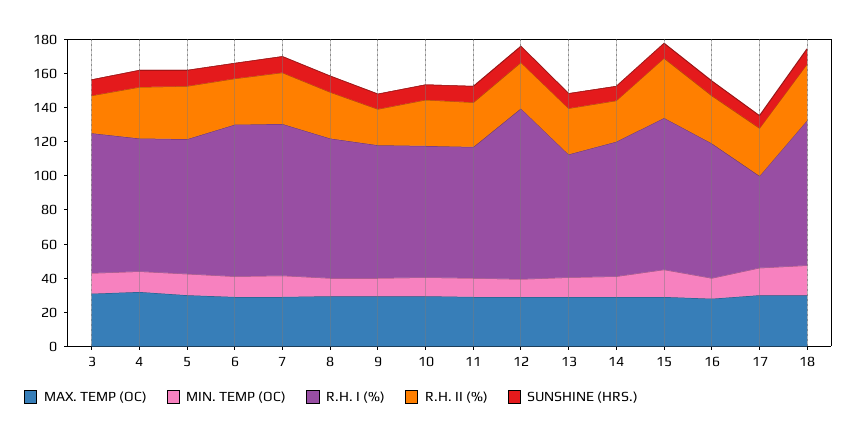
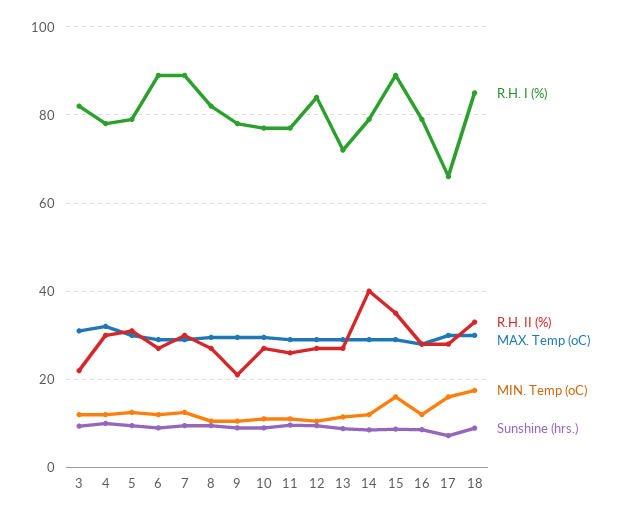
R.H. I (%), 12: 100 -> 84
R.H. II (%), 14: 25 -> 40
R.H. I (%), 17: 55 -> 66

